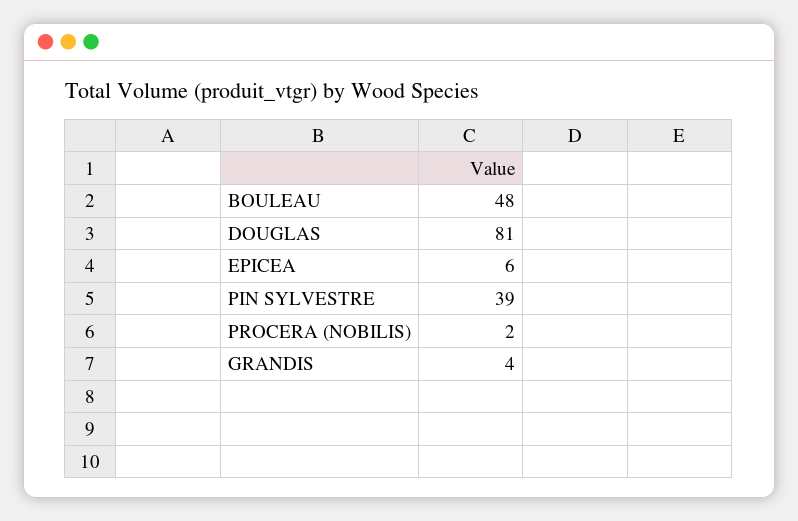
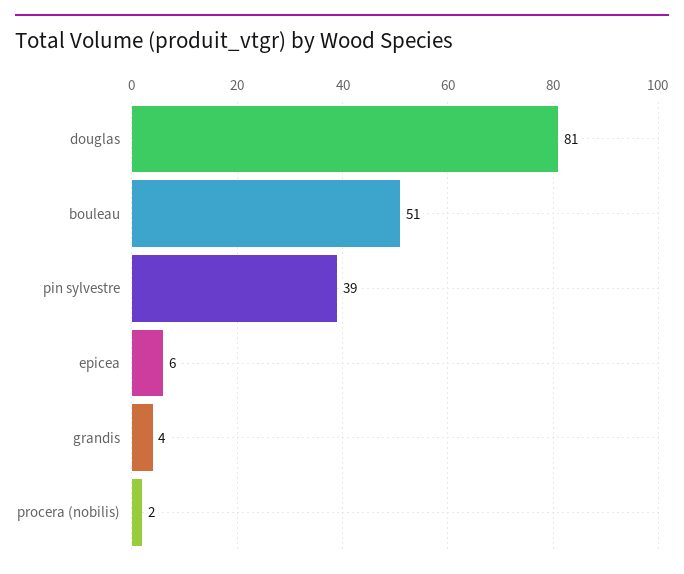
BOULEAU: 48 -> 51

